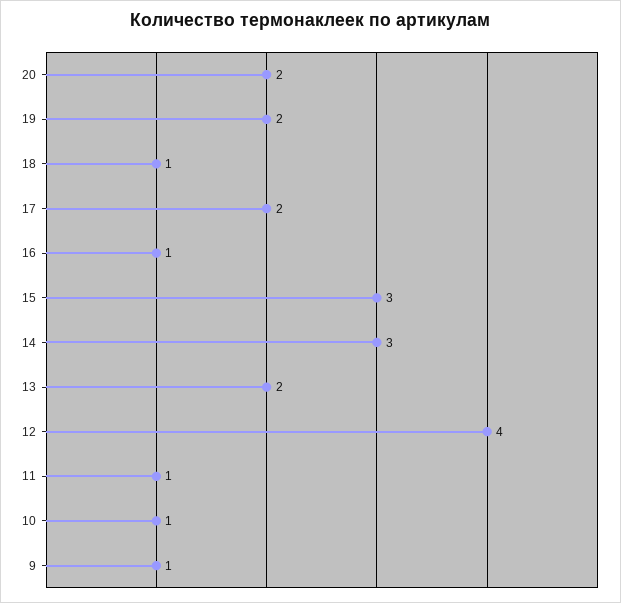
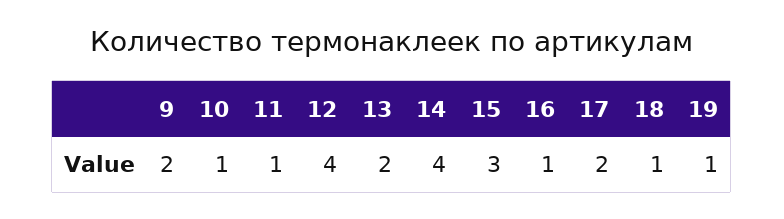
20: 2 -> none
19: 2 -> 1
14: 3 -> 4
9: 1 -> 2

